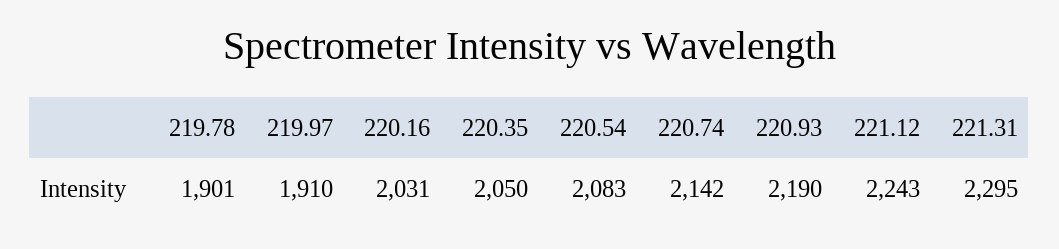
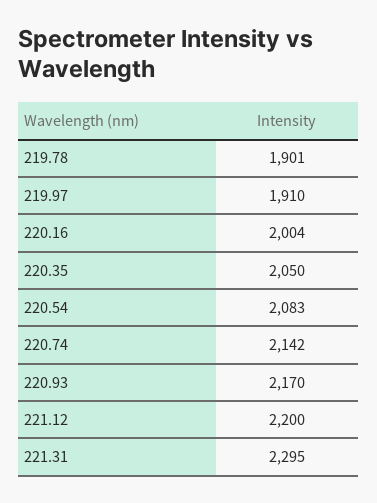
220.16: 2031 -> 2004
220.93: 2190 -> 2170
221.12: 2243 -> 2200

